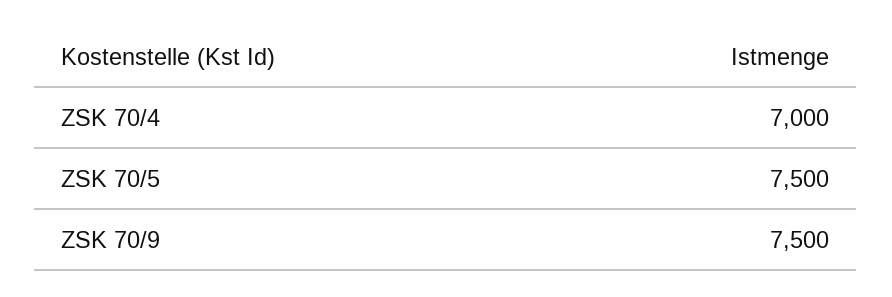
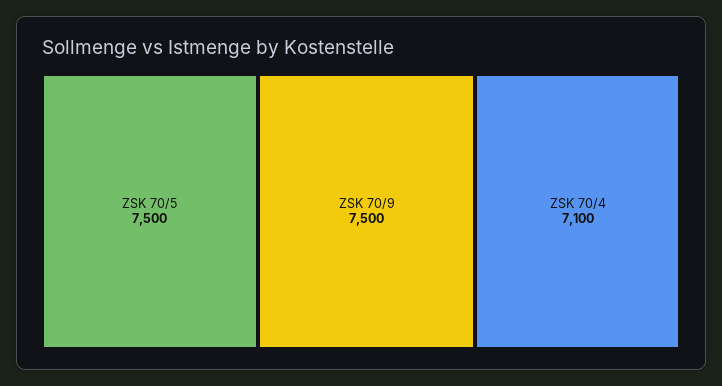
ZSK 70/4: 7000 -> 7100

